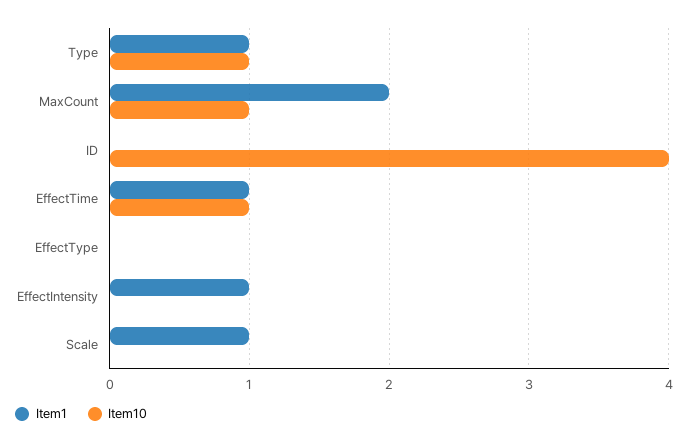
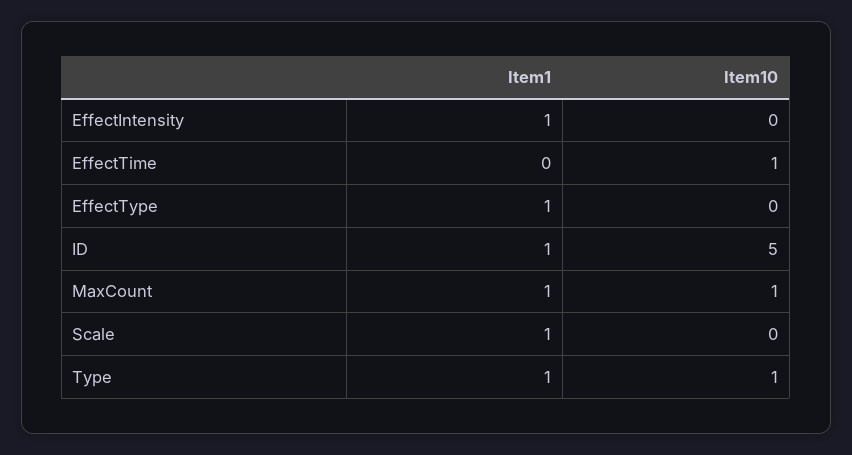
Item1, MaxCount: 2 -> 1
Item1, ID: 0 -> 1
Item10, ID: 4 -> 5
Item1, EffectTime: 1 -> 0
Item1, EffectType: 0 -> 1

